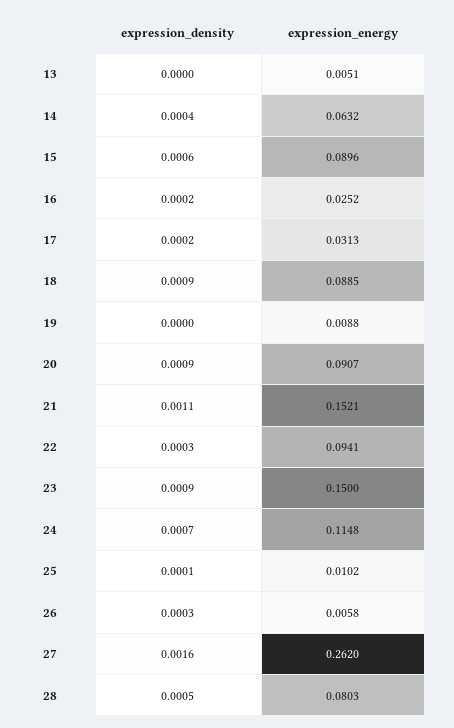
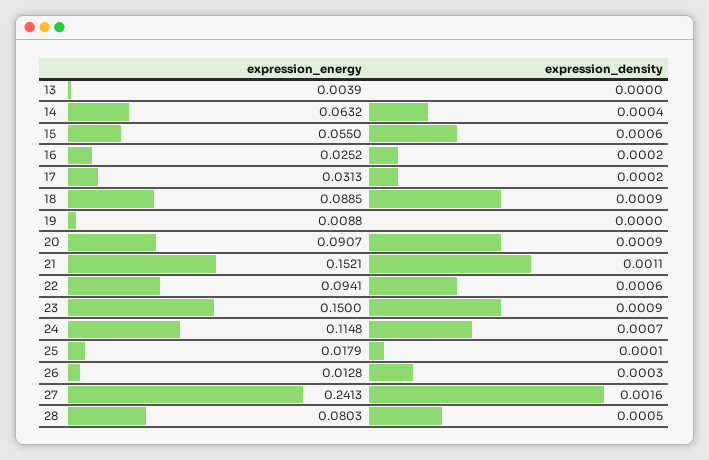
expression_energy, 13: 0.0051 -> 0.0039
expression_energy, 15: 0.0896 -> 0.055
expression_density, 22: 0.0003 -> 0.0006
expression_energy, 25: 0.0102 -> 0.0179
expression_energy, 26: 0.0058 -> 0.0128
expression_energy, 27: 0.262 -> 0.2413

